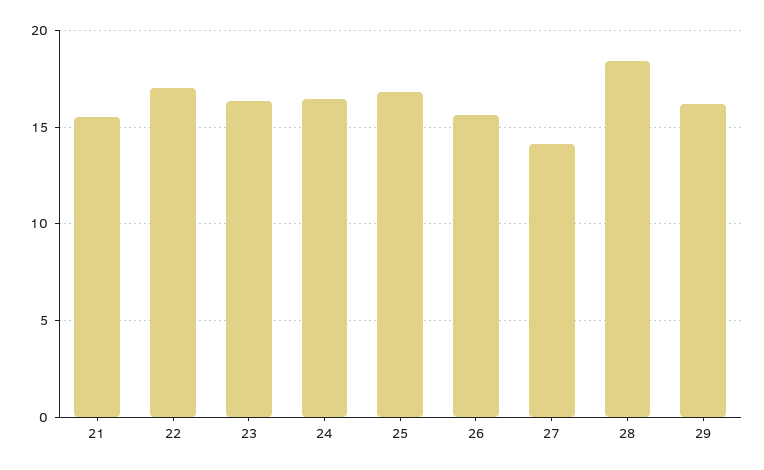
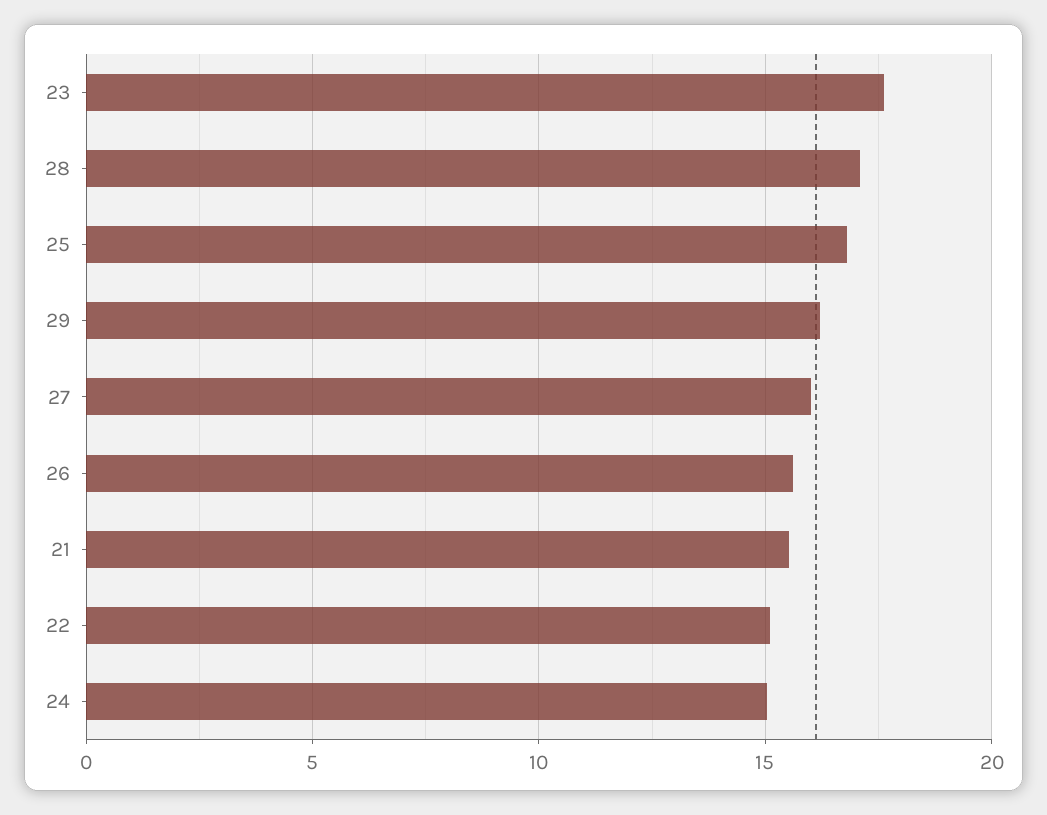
22: 17 -> 15
23: 16.5 -> 17.5
24: 16.5 -> 15
27: 14 -> 16
28: 18.5 -> 17

